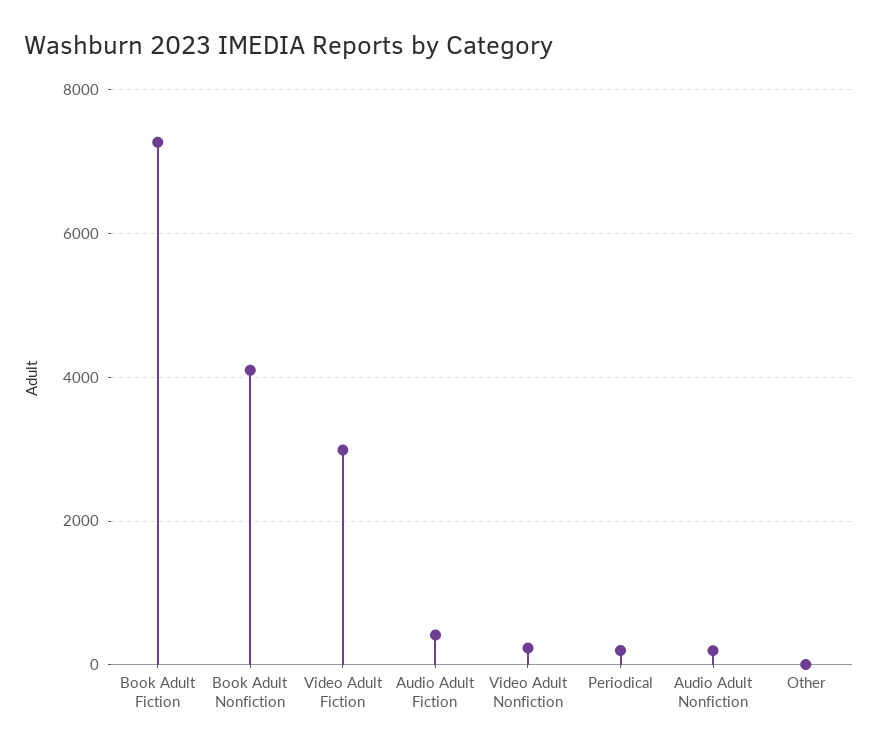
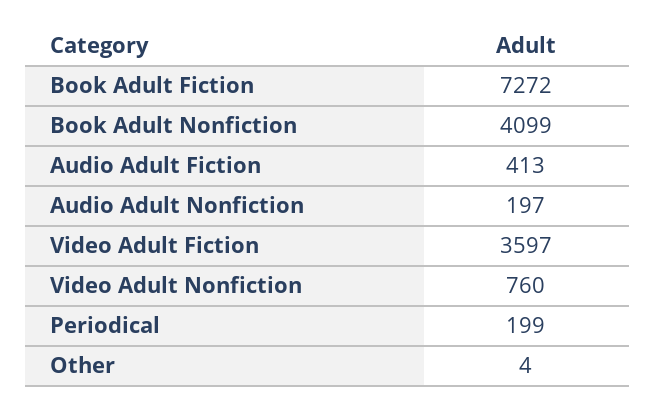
Video Adult Fiction: 3000 -> 3597
Video Adult Nonfiction: 200 -> 760

